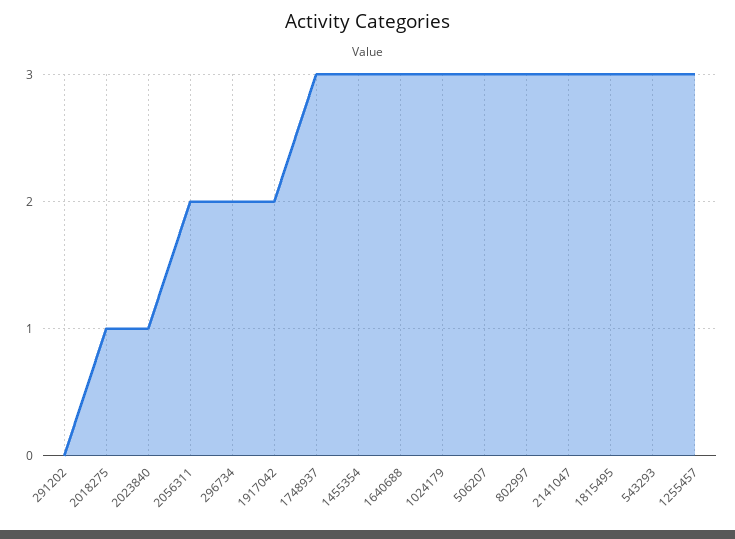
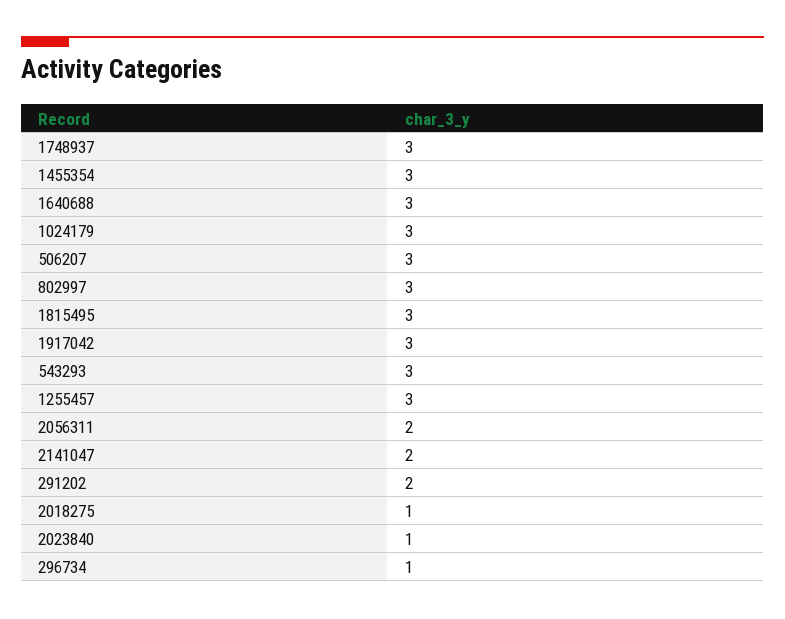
291202: 0 -> 2
296734: 2 -> 1
1917042: 2 -> 3
2141047: 3 -> 2

